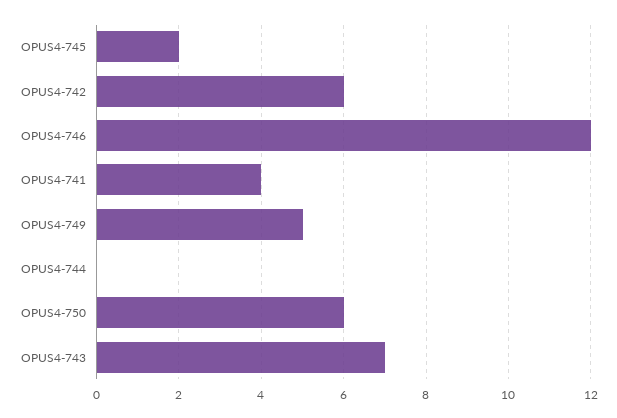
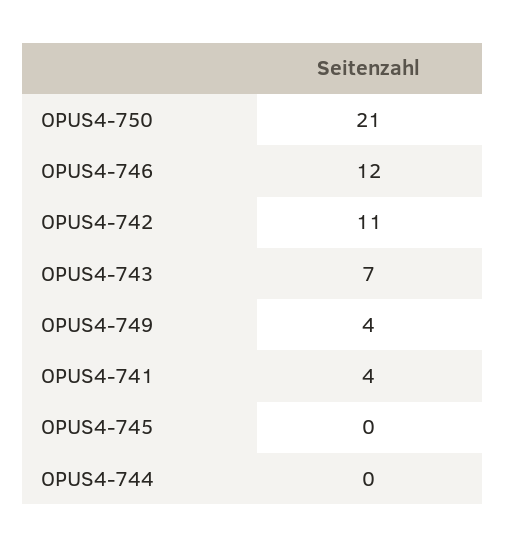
OPUS4-745: 2 -> 0
OPUS4-742: 6 -> 11
OPUS4-749: 5 -> 4
OPUS4-750: 6 -> 21

